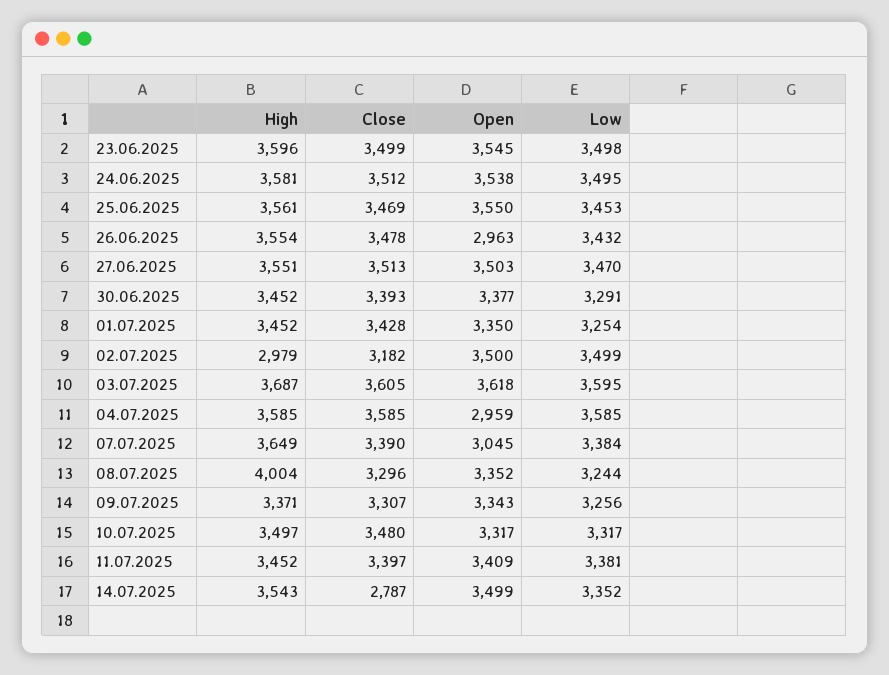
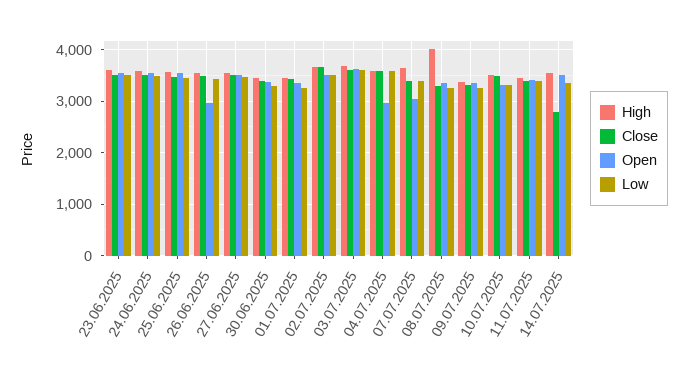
High, 02.07.2025: 2979 -> 3600
Close, 02.07.2025: 3182 -> 3600

